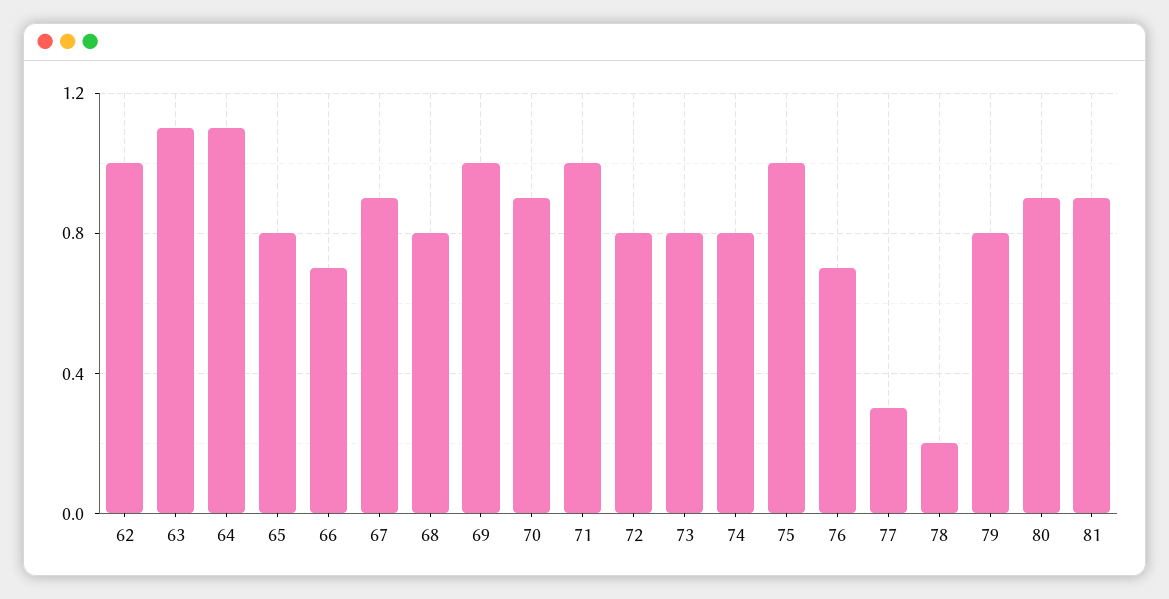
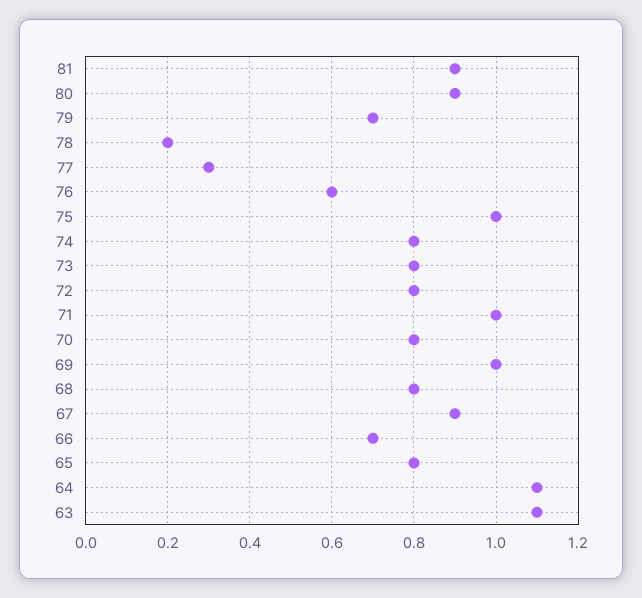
62: 1 -> none
70: 0.9 -> 0.8
76: 0.7 -> 0.6
79: 0.8 -> 0.7

